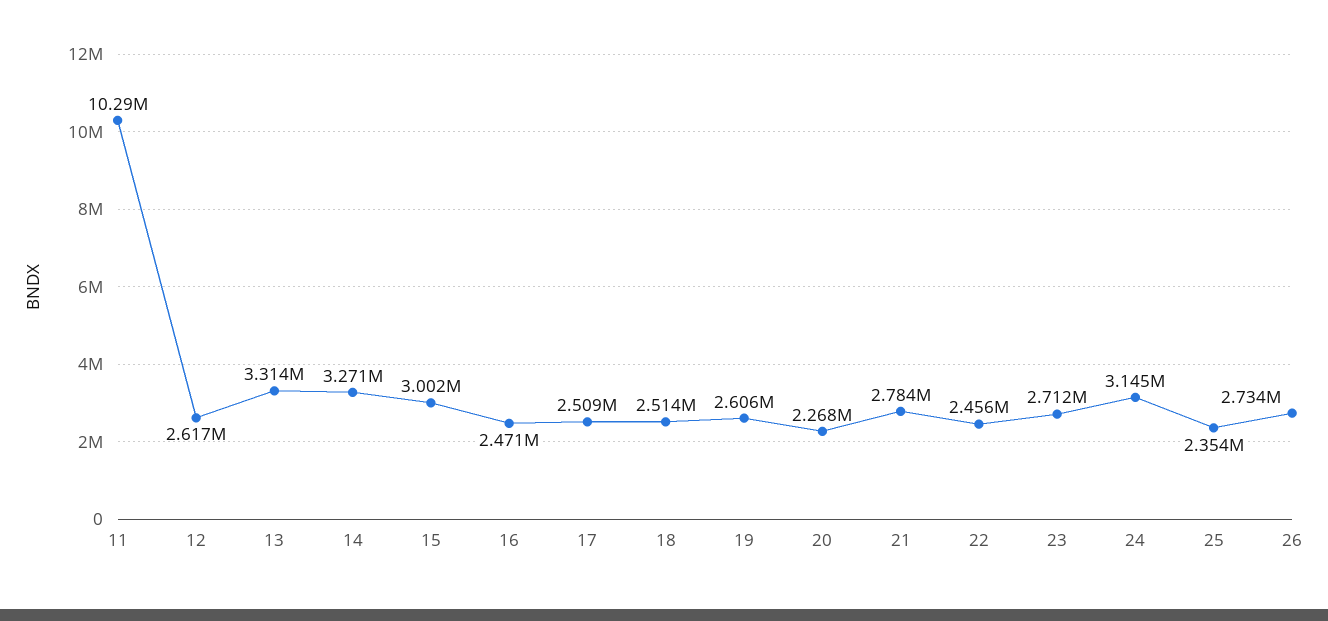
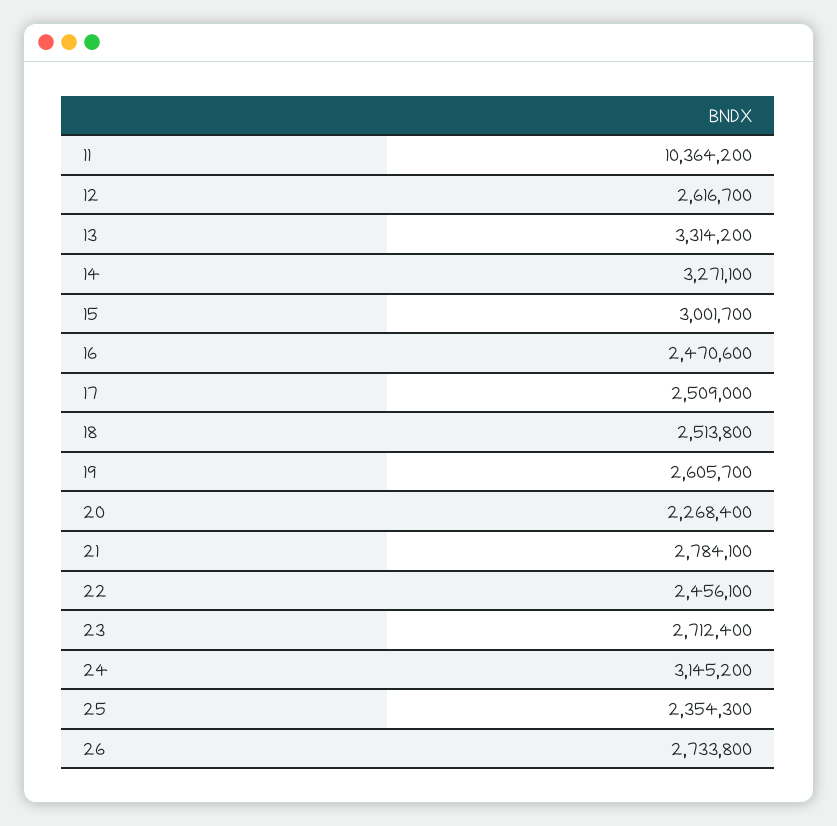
11: 10290000 -> 10364200

